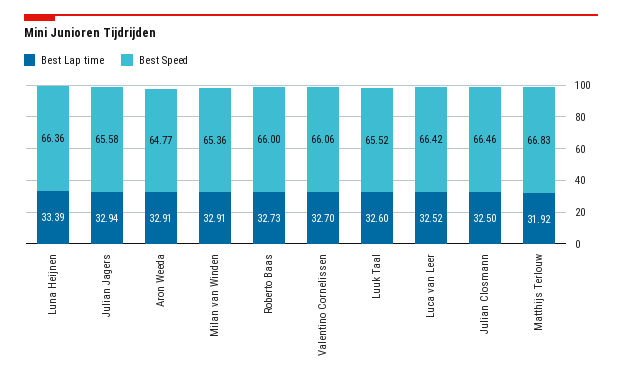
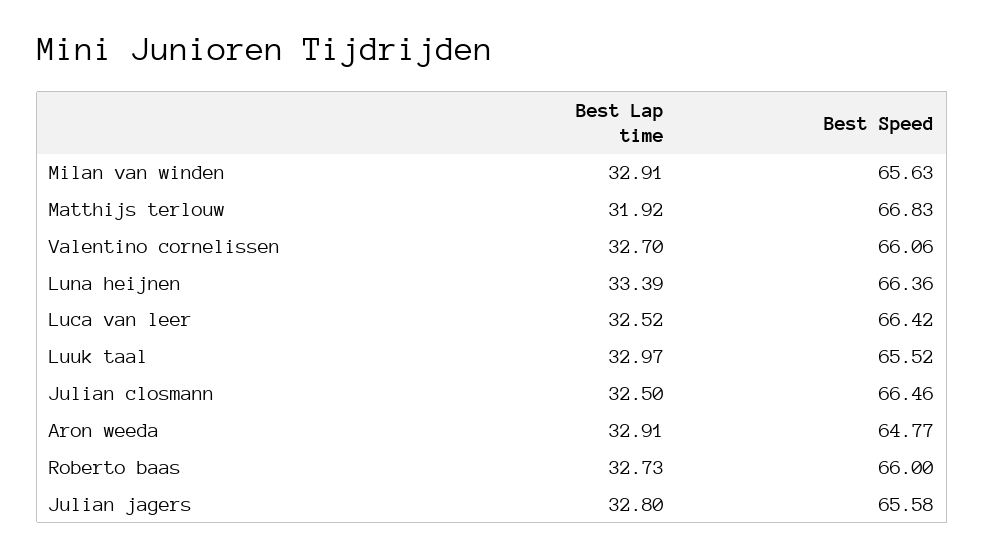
Best Lap time, Julian Jagers: 32.94 -> 32.8
Best Speed, Milan van Winden: 65.36 -> 65.63
Best Lap time, Luuk Taal: 32.6 -> 32.97

